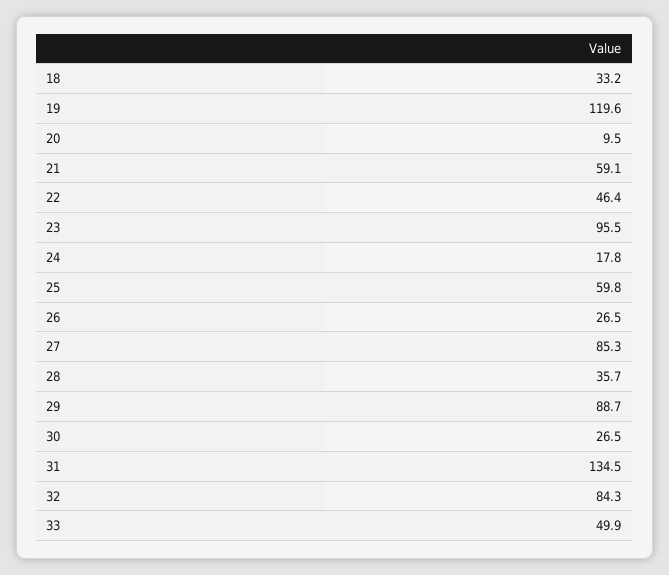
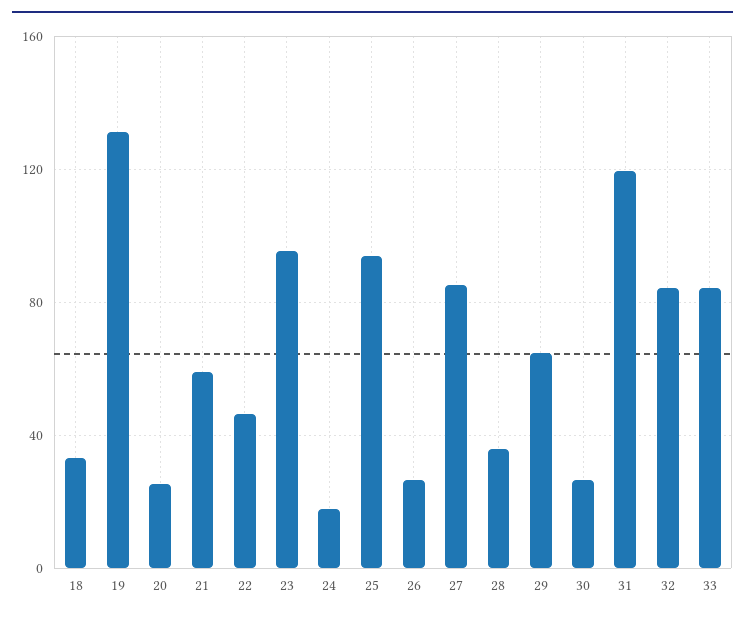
19: 119.6 -> 130
20: 9.5 -> 25
25: 59.8 -> 95
29: 88.7 -> 65
31: 134.5 -> 120
33: 49.9 -> 85

